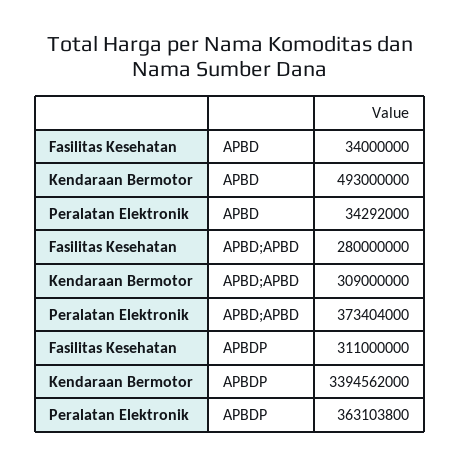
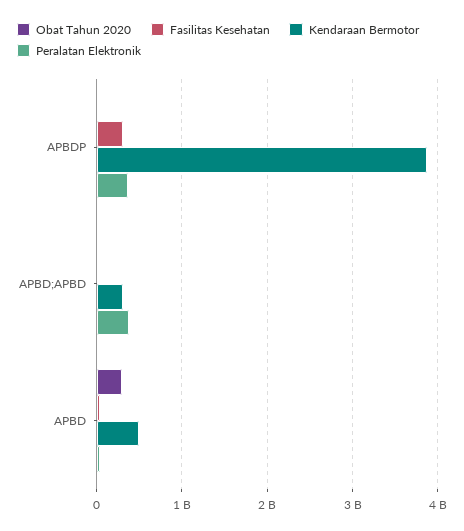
Fasilitas Kesehatan, APBD;APBD: 280000000 -> 0
Kendaraan Bermotor, APBDP: 3394562000 -> 3900000000
Obat Tahun 2020, APBDP: none -> 0
Obat Tahun 2020, APBD;APBD: none -> 0
Obat Tahun 2020, APBD: none -> 300000000

